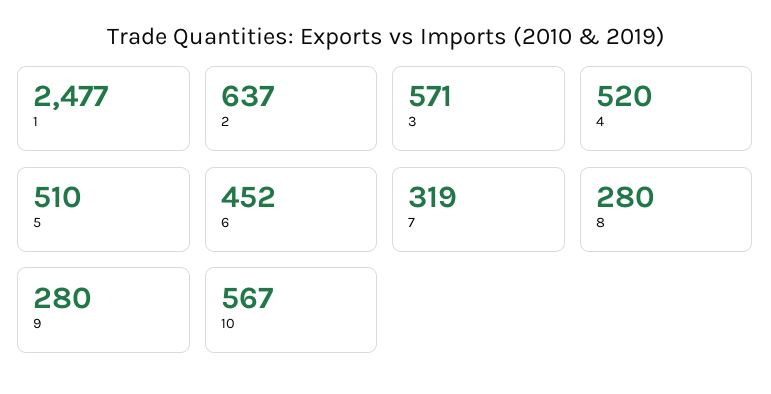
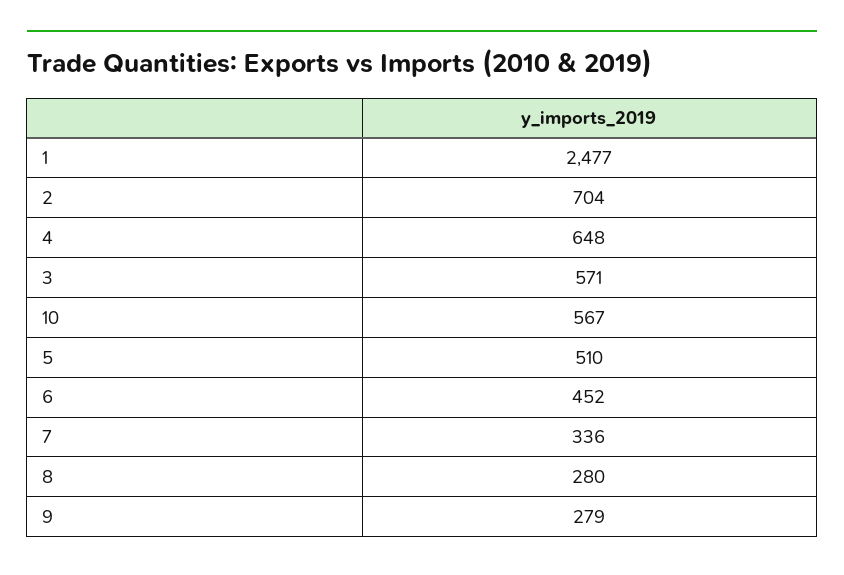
2: 637 -> 704
4: 520 -> 648
7: 319 -> 336
9: 280 -> 279

